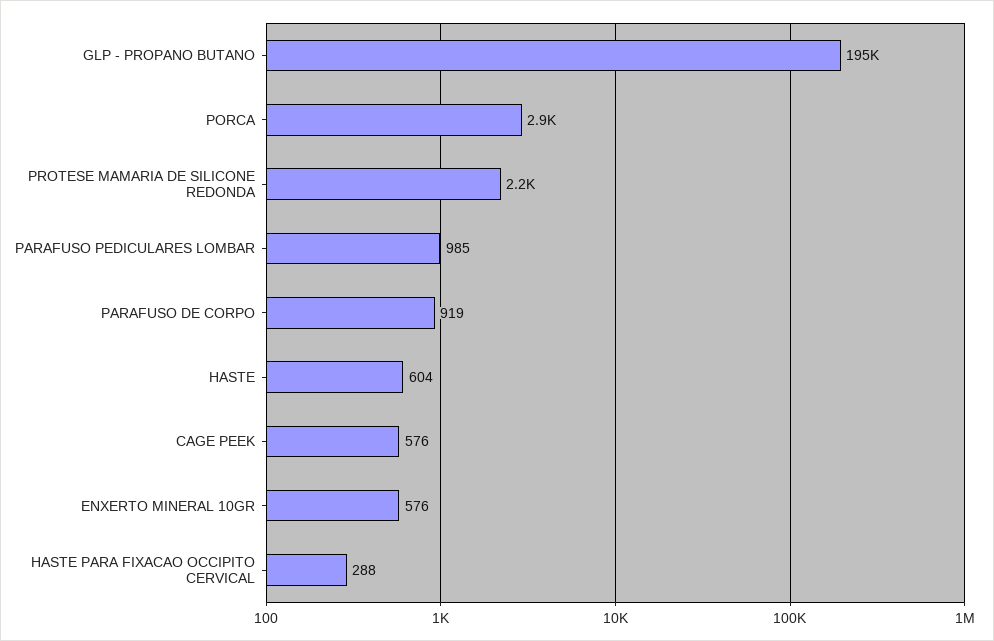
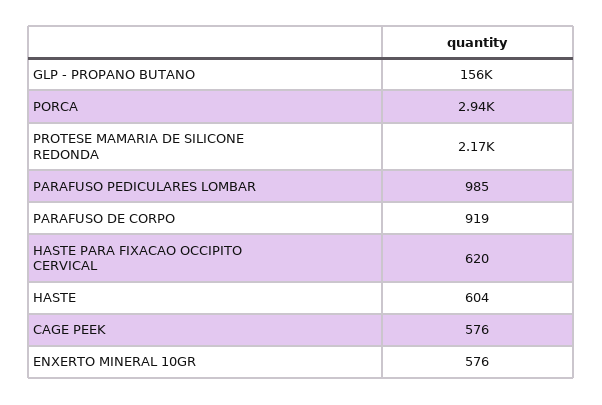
GLP - PROPANO BUTANO: 195000 -> 156000
HASTE PARA FIXACAO OCCIPITO CERVICAL: 288 -> 620

